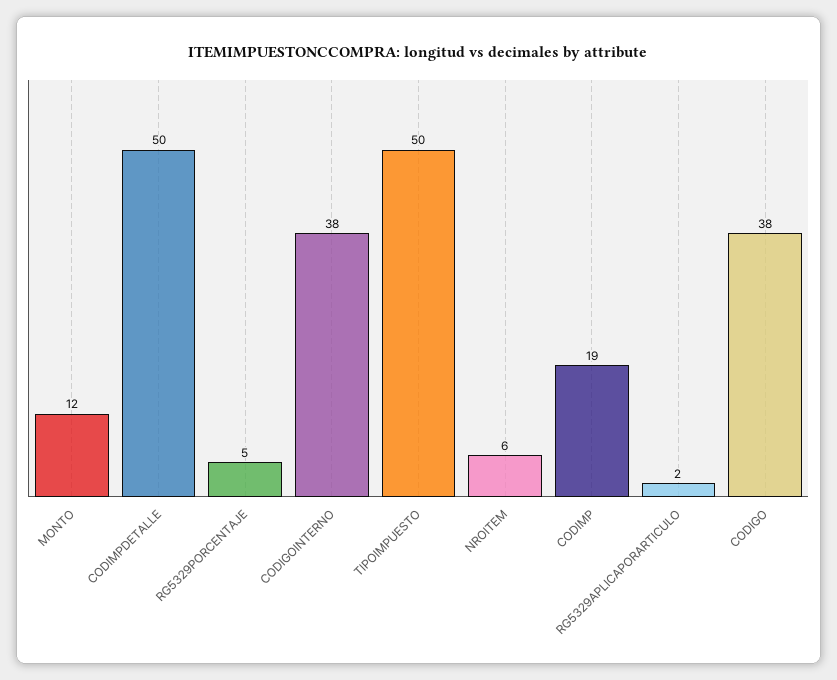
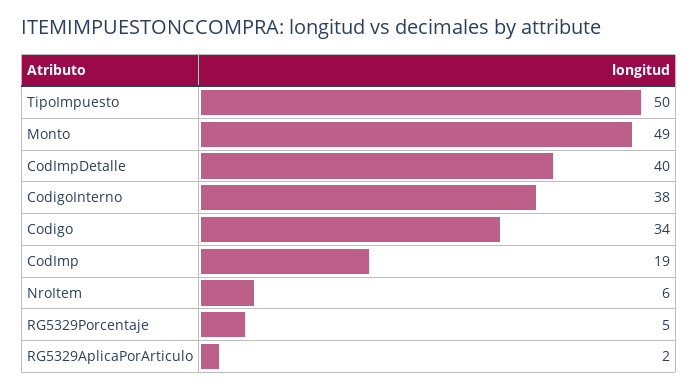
MONTO: 12 -> 49
CODIMPDETALLE: 50 -> 40
CODIGO: 38 -> 34

